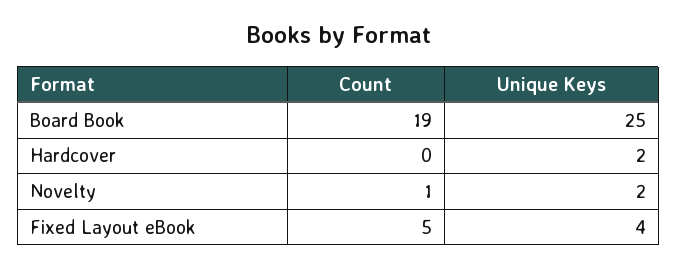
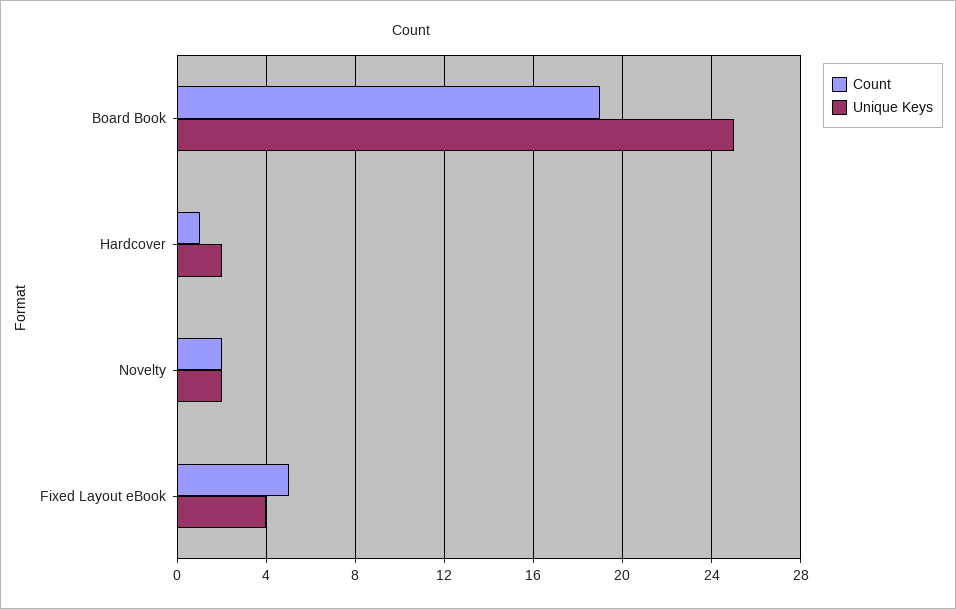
Count, Hardcover: 0 -> 1
Count, Novelty: 1 -> 2

